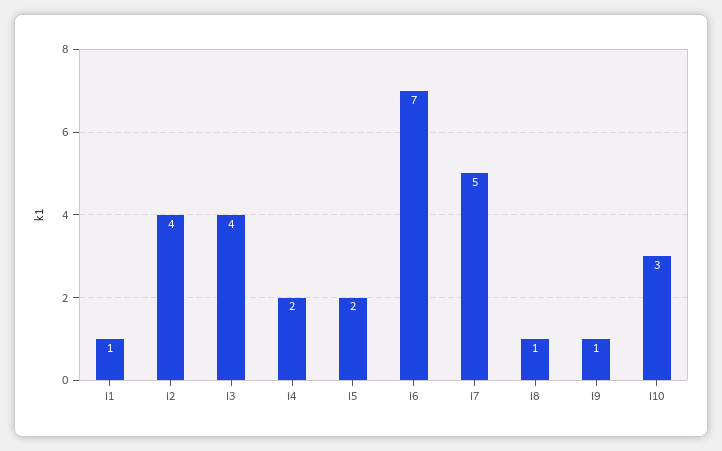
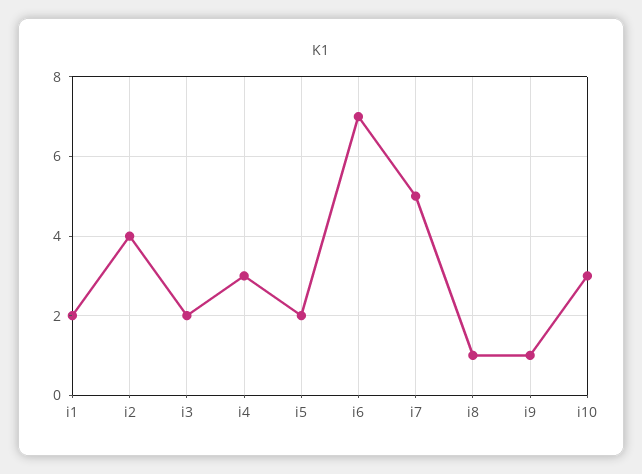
i1: 1 -> 2
i3: 4 -> 2
i4: 2 -> 3

